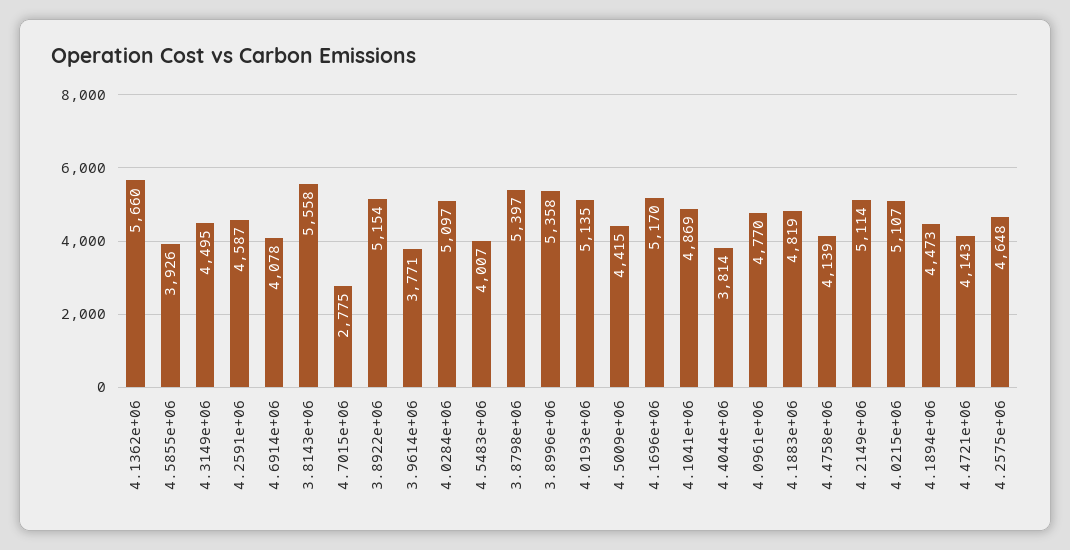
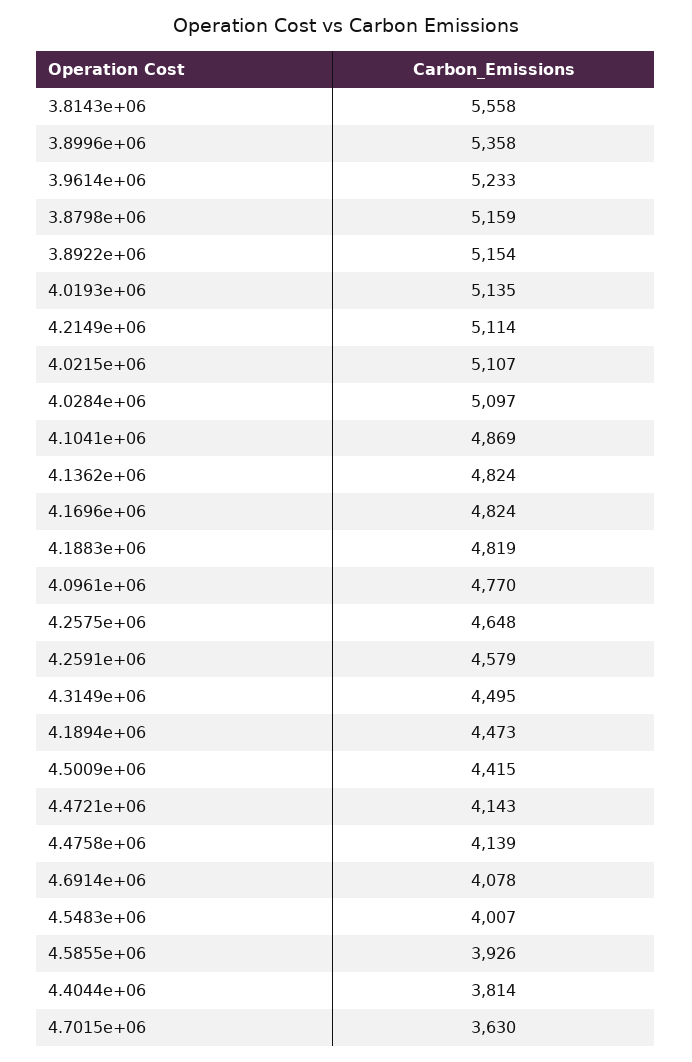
4.1362e+06: 5660 -> 4824
4.2591e+06: 4587 -> 4579
4.7015e+06: 2775 -> 3630
3.9614e+06: 3771 -> 5233
3.8798e+06: 5397 -> 5159
4.1696e+06: 5170 -> 4824

